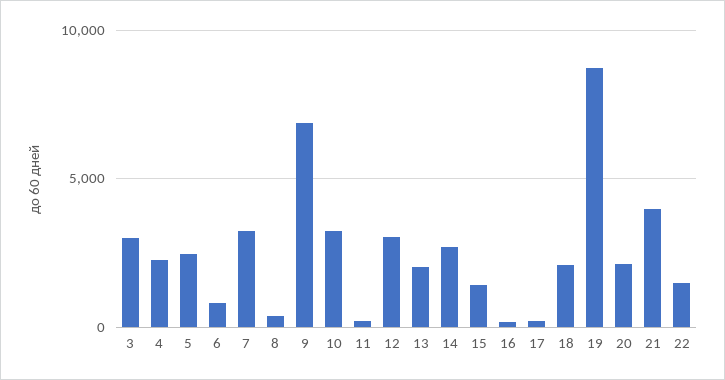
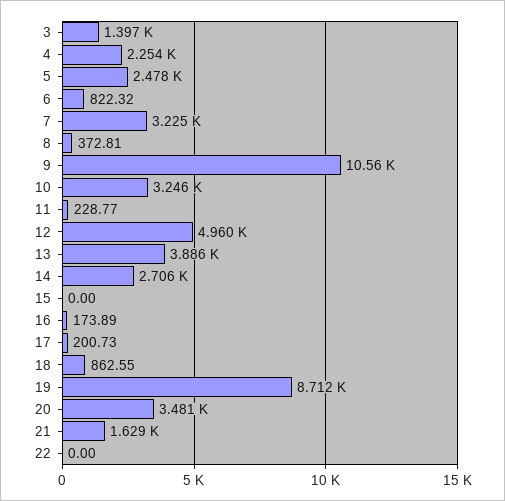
3: 3000 -> 1397
9: 7000 -> 10560
12: 3000 -> 4960
13: 2000 -> 3886
15: 1500 -> 0
18: 2000 -> 862.55
20: 2000 -> 3481
21: 4000 -> 1629
22: 1500 -> 0

